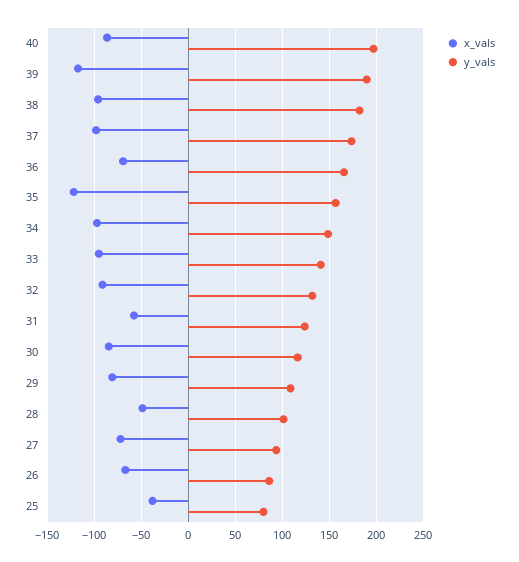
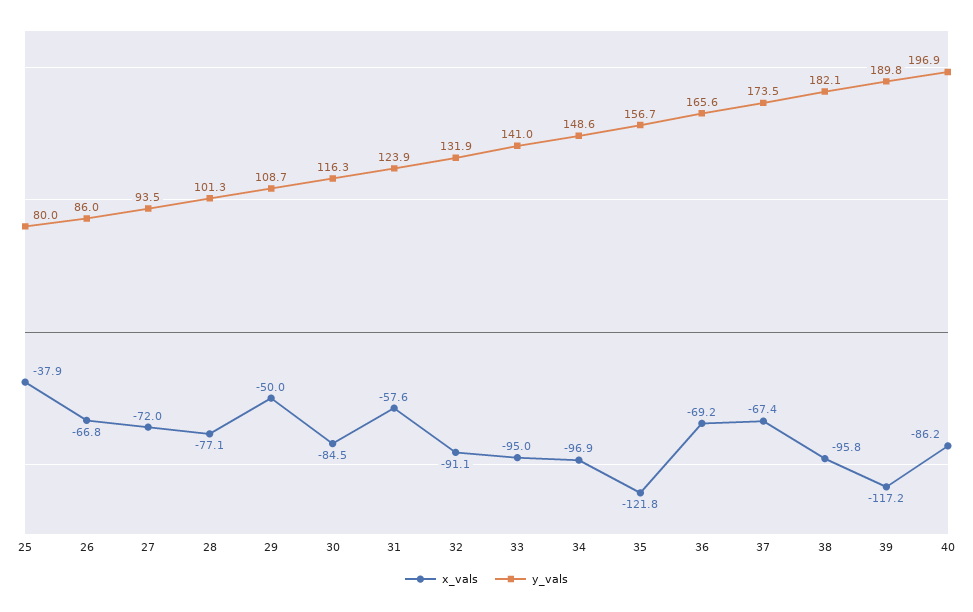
x_vals, 37: -100 -> -67.4
x_vals, 29: -80 -> -50
x_vals, 28: -50 -> -77.1

